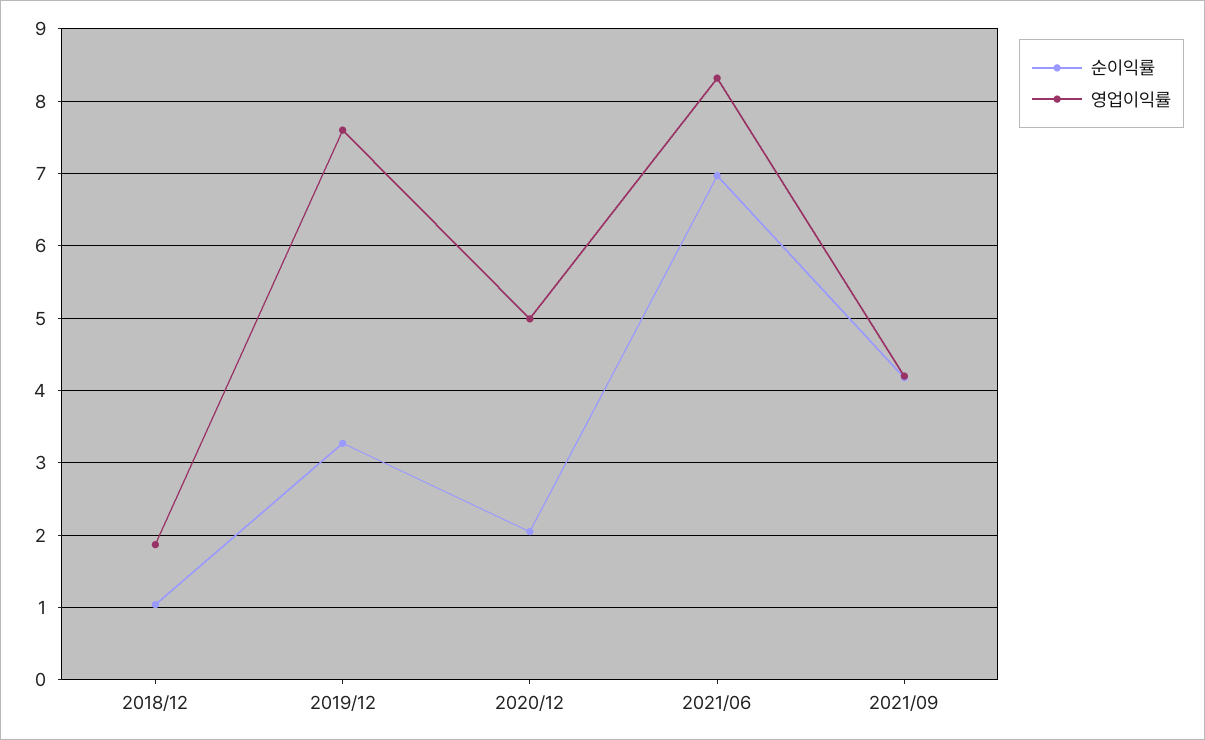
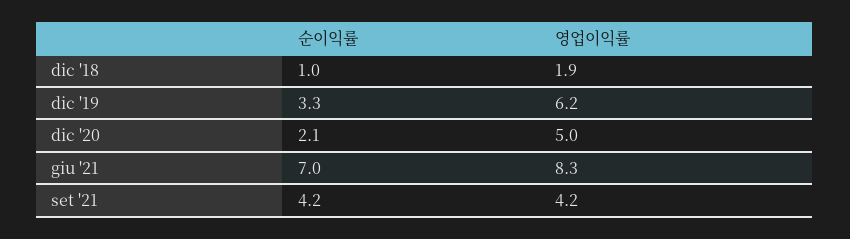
영업이익률, 2019/12: 7.6 -> 6.2

